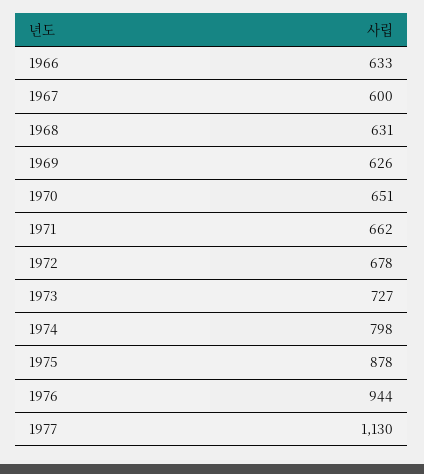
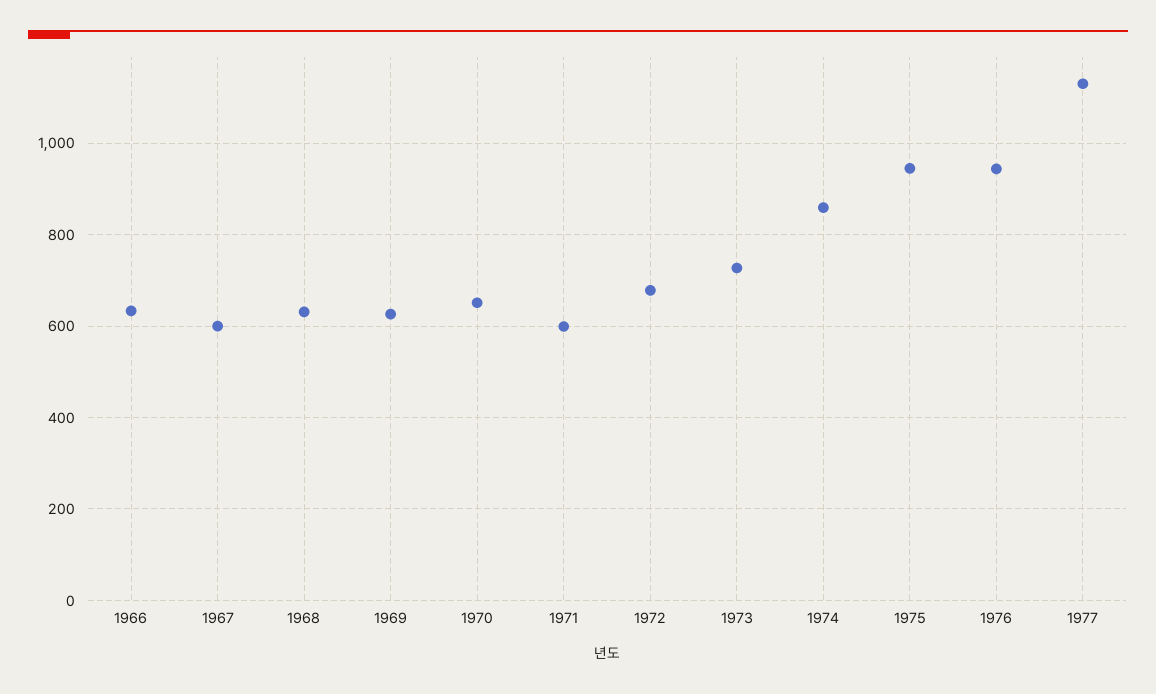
1971: 662 -> 600
1974: 798 -> 860
1975: 878 -> 940

